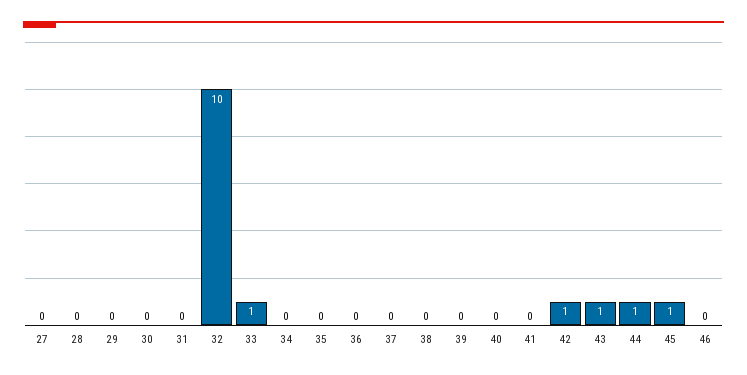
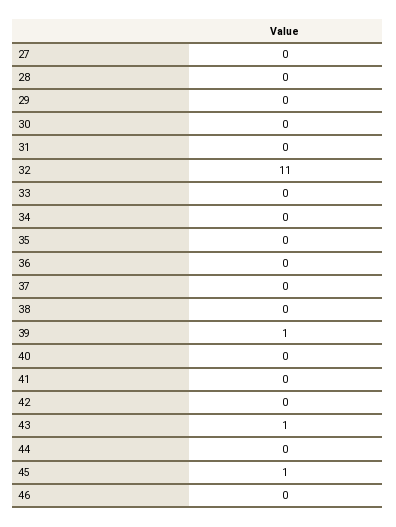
32: 10 -> 11
33: 1 -> 0
39: 0 -> 1
42: 1 -> 0
44: 1 -> 0

